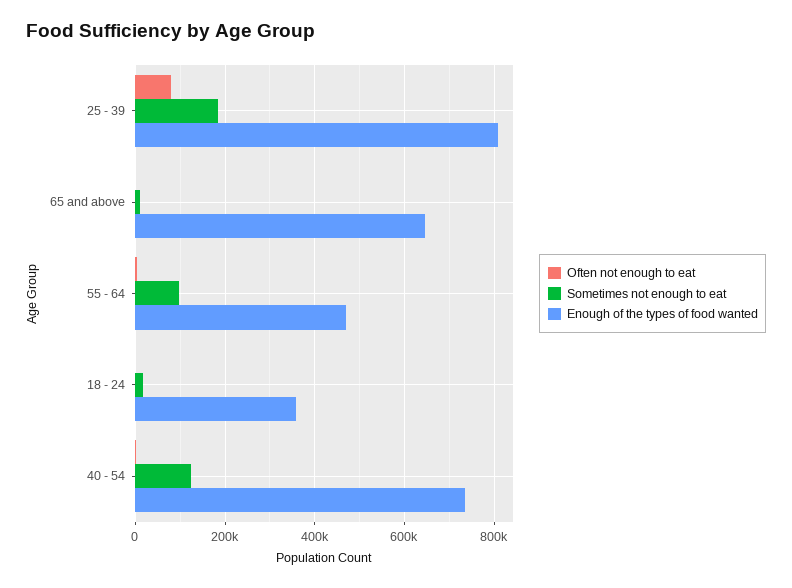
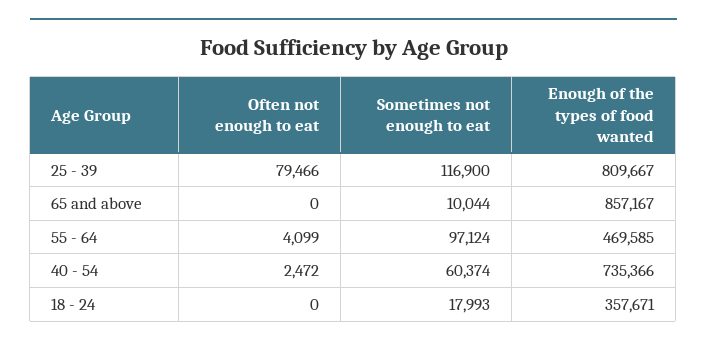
Sometimes not enough to eat, 25 - 39: 180000 -> 116900
Enough of the types of food wanted, 65 and above: 640000 -> 857167
Sometimes not enough to eat, 40 - 54: 120000 -> 60374

